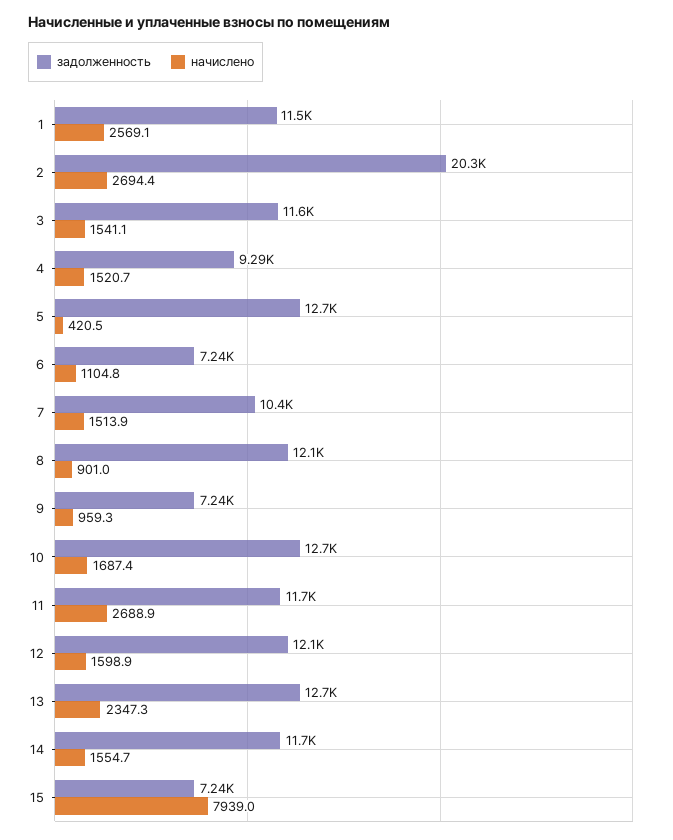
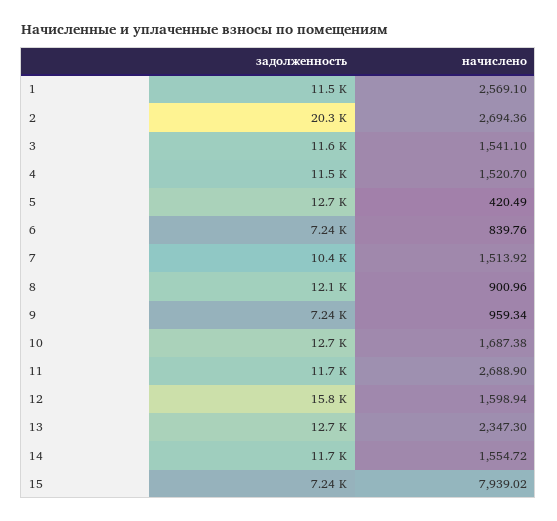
задолженность, 4: 9290 -> 11500
начислено, 6: 1104.8 -> 839.76
задолженность, 12: 12100 -> 15800

